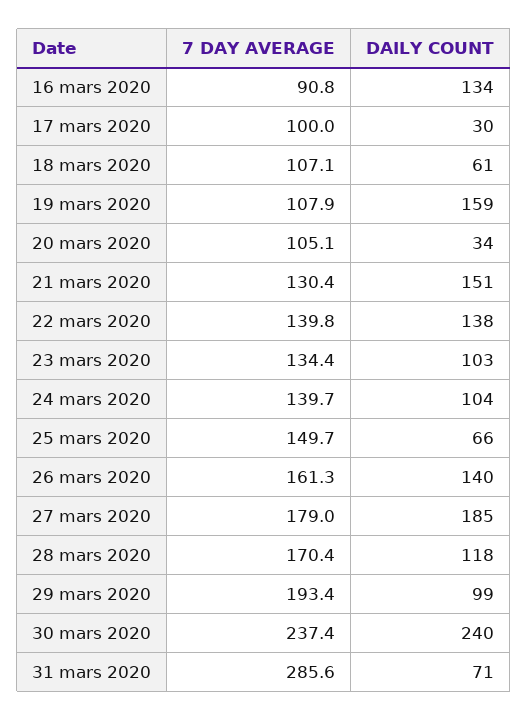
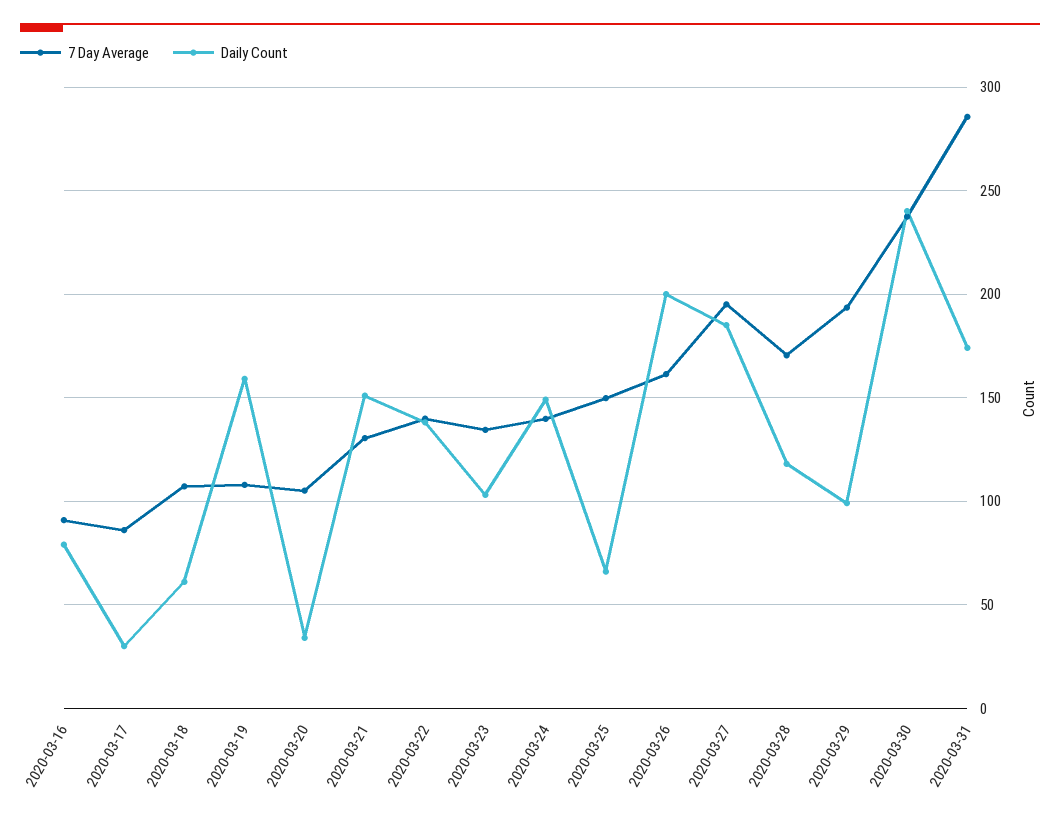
DAILY COUNT, 16 mars 2020: 134 -> 80
7 DAY AVERAGE, 17 mars 2020: 100 -> 85
DAILY COUNT, 24 mars 2020: 104 -> 150
DAILY COUNT, 26 mars 2020: 140 -> 200
7 DAY AVERAGE, 27 mars 2020: 179 -> 195
DAILY COUNT, 31 mars 2020: 71 -> 175

